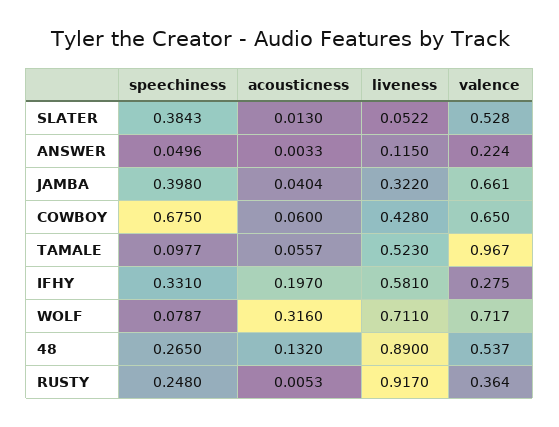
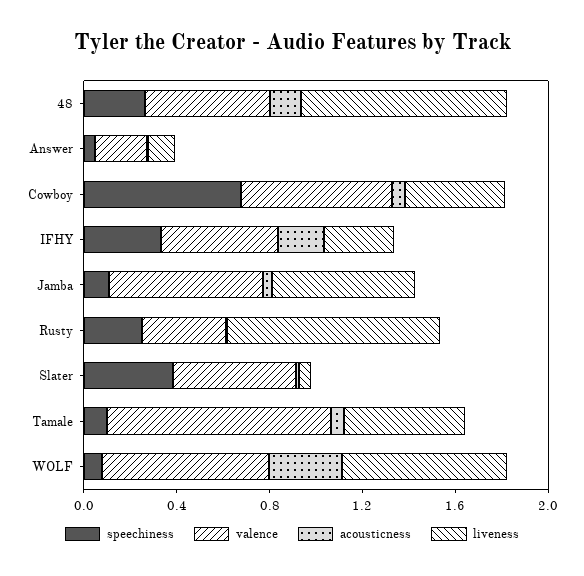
speechiness, JAMBA: 0.398 -> 0.1
liveness, JAMBA: 0.322 -> 0.6
liveness, IFHY: 0.581 -> 0.3
valence, IFHY: 0.275 -> 0.5

